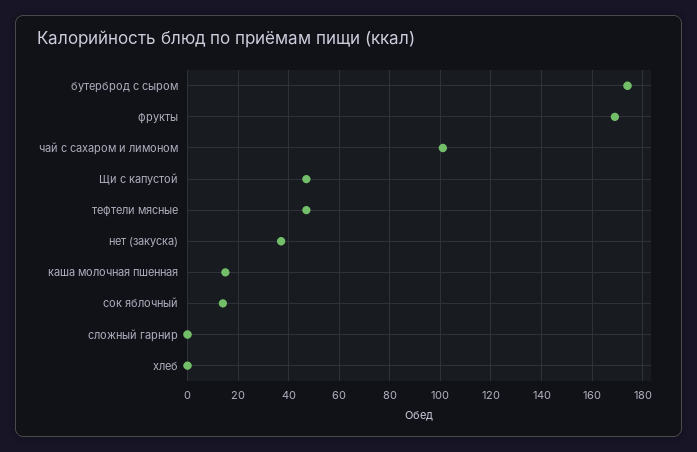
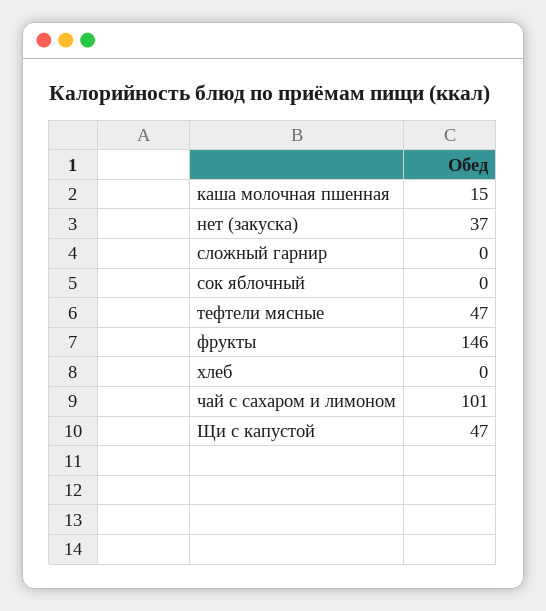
бутерброд с сыром: 175 -> none
фрукты: 170 -> 146
сок яблочный: 15 -> 0

